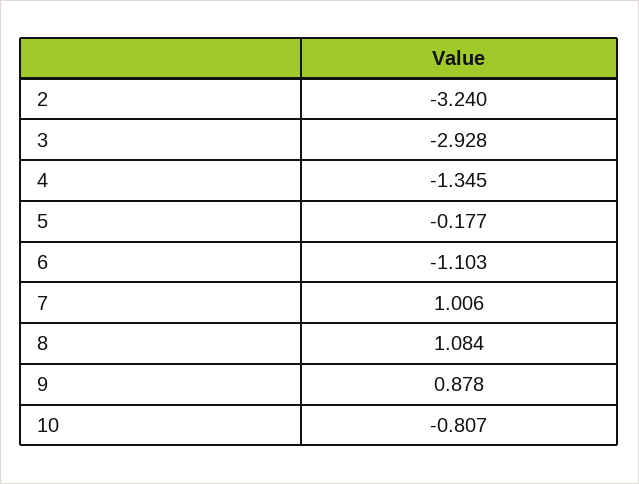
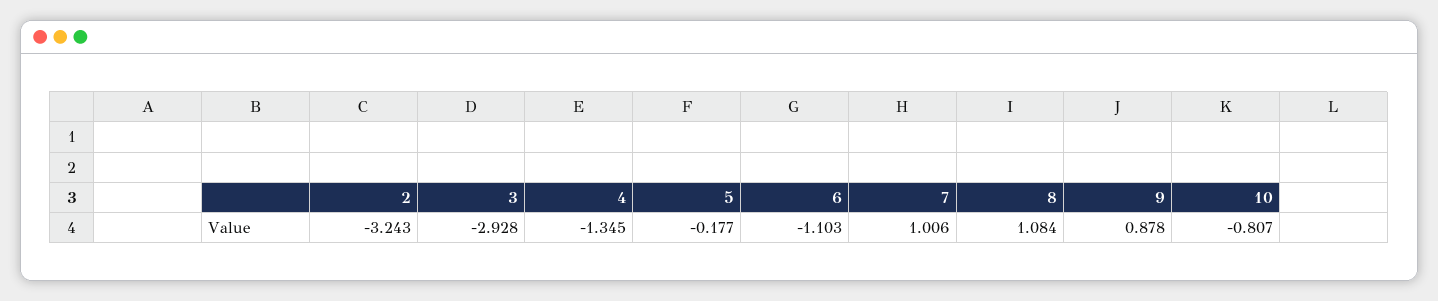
2: -3.24 -> -3.243

